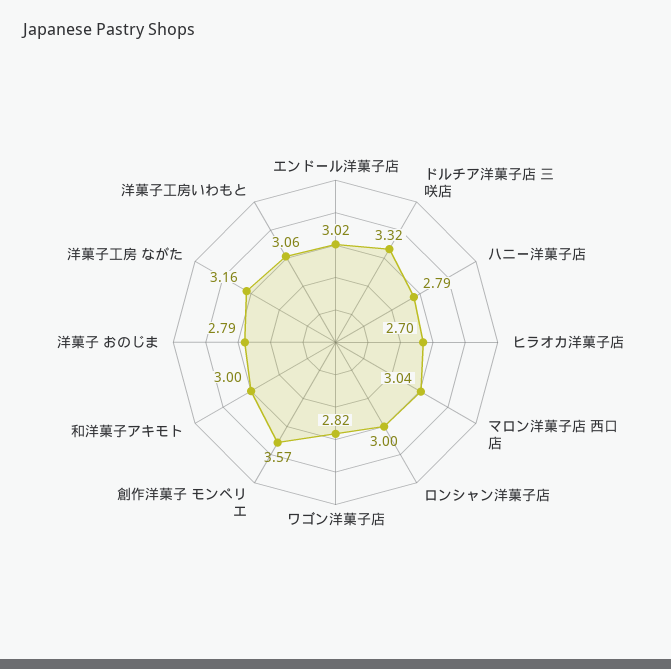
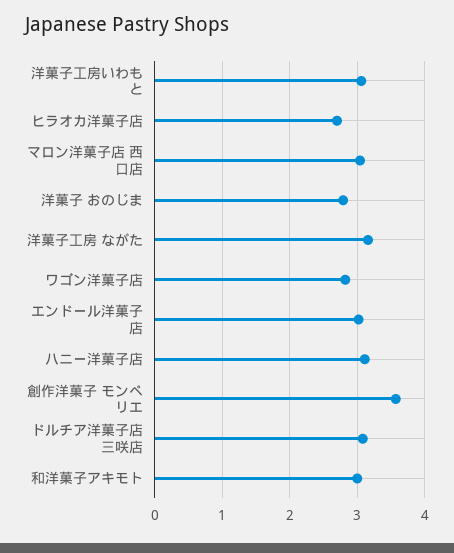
ドルチア洋菓子店 三咲店: 3.32 -> 3.1
ハニー洋菓子店: 2.79 -> 3.1
ロンシャン洋菓子店: 3 -> none

